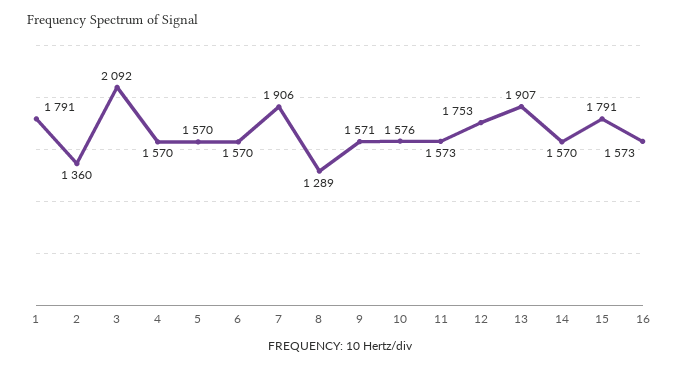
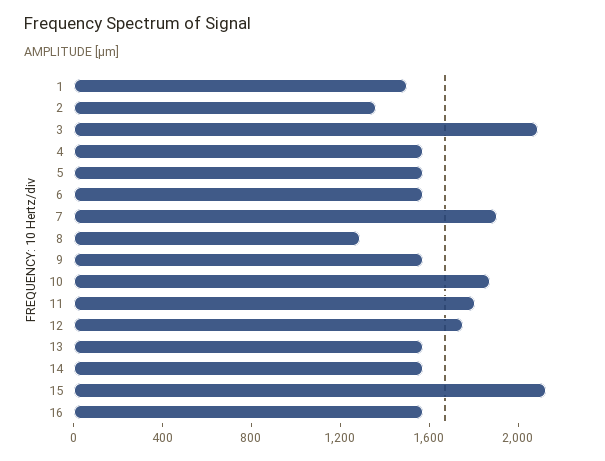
1: 1791 -> 1500
10: 1576 -> 1900
11: 1573 -> 1800
13: 1907 -> 1600
15: 1791 -> 2100

